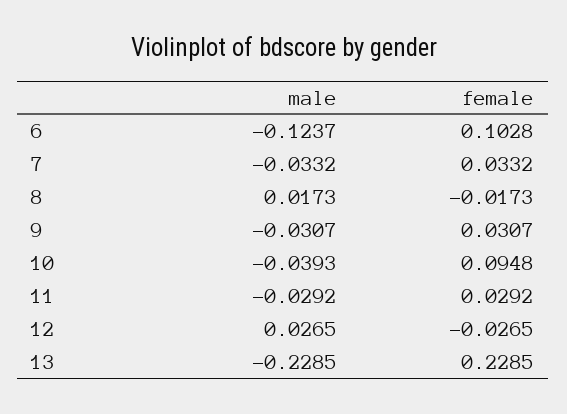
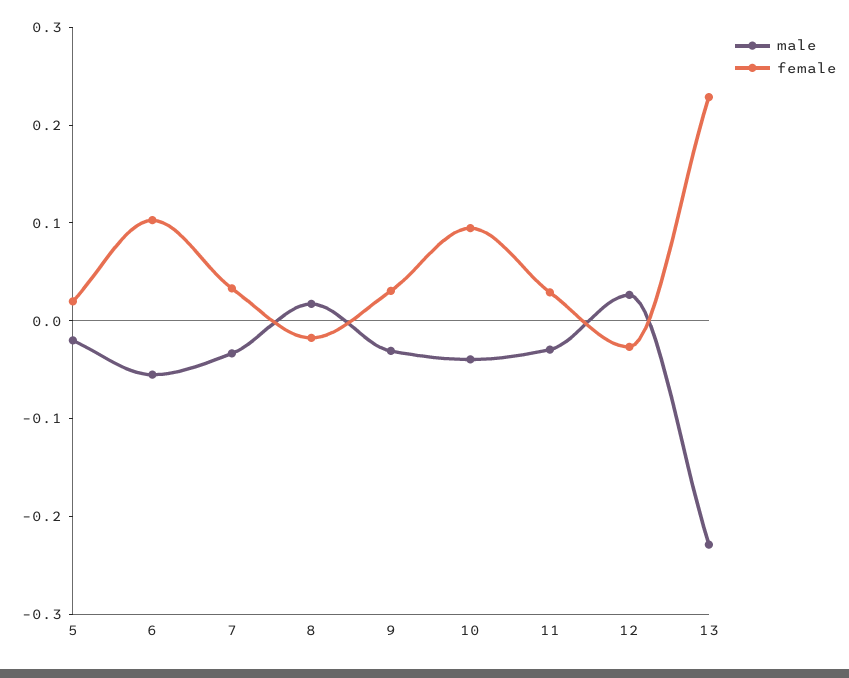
male, 6: -0.1237 -> -0.06
male, 5: none -> -0.02
female, 5: none -> 0.02

